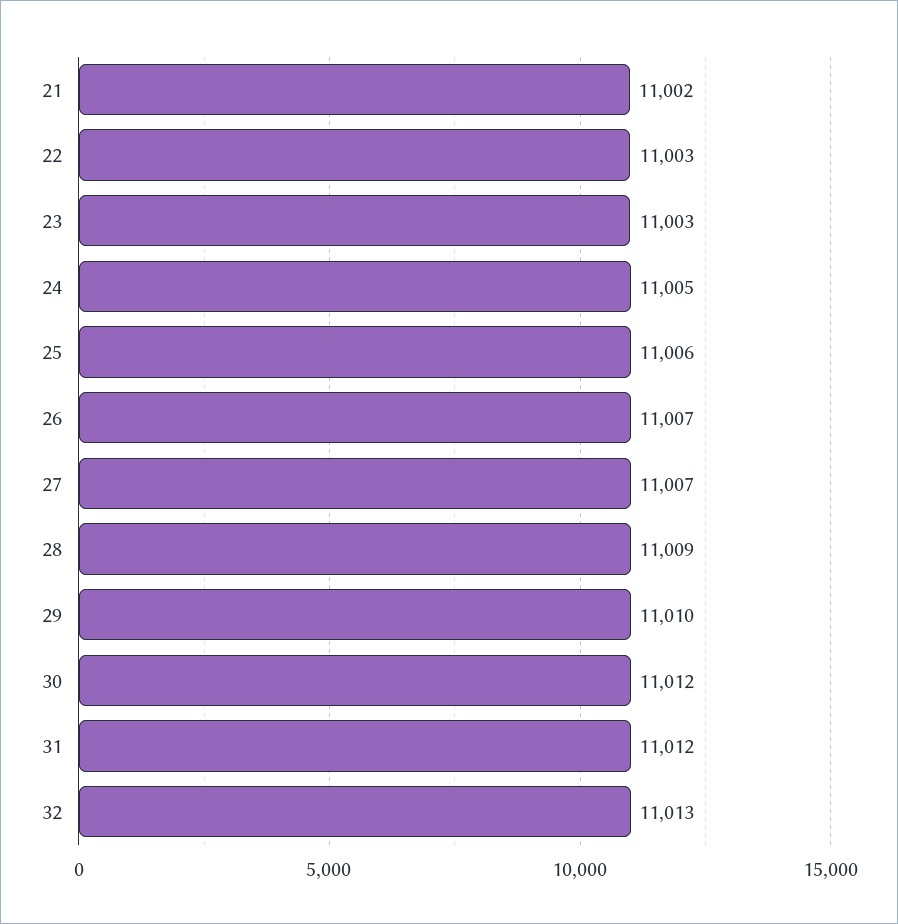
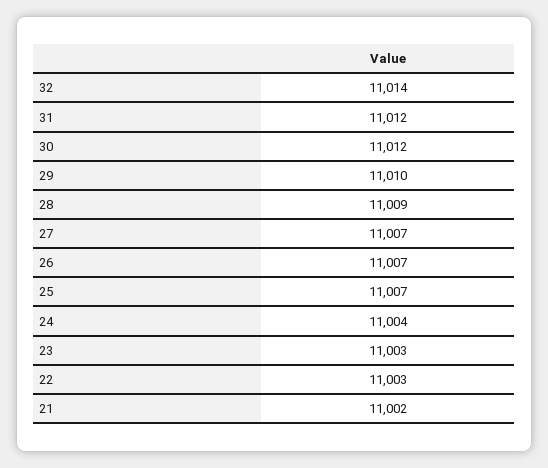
24: 11005 -> 11004
25: 11006 -> 11007
32: 11013 -> 11014

